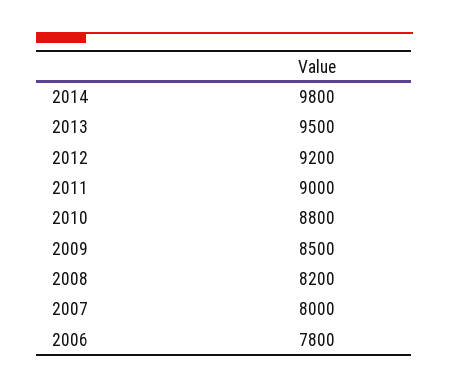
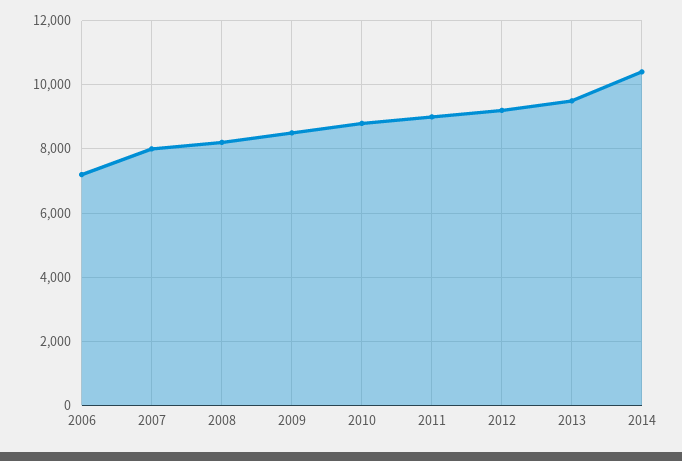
2014: 9800 -> 10400
2006: 7800 -> 7200

